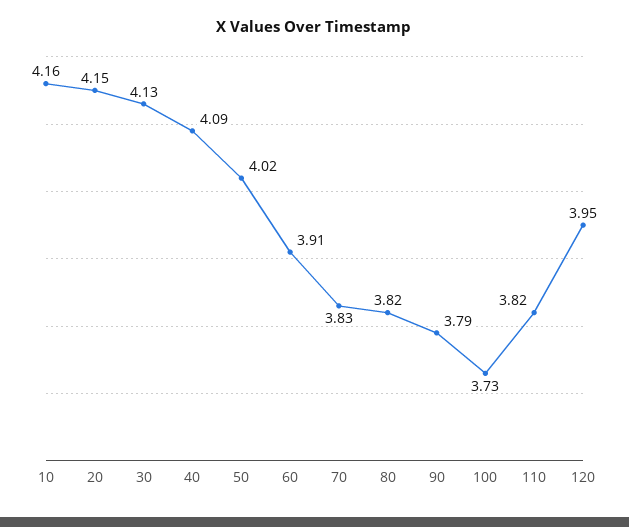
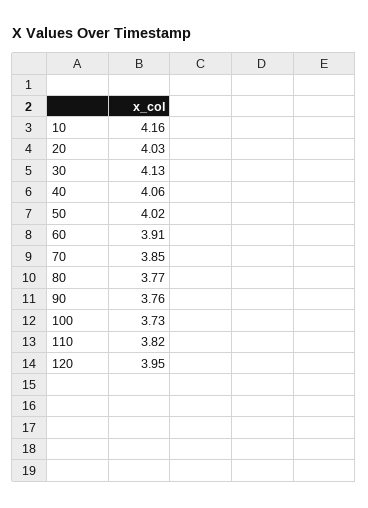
20: 4.15 -> 4.03
40: 4.09 -> 4.06
70: 3.83 -> 3.85
80: 3.82 -> 3.77
90: 3.79 -> 3.76

